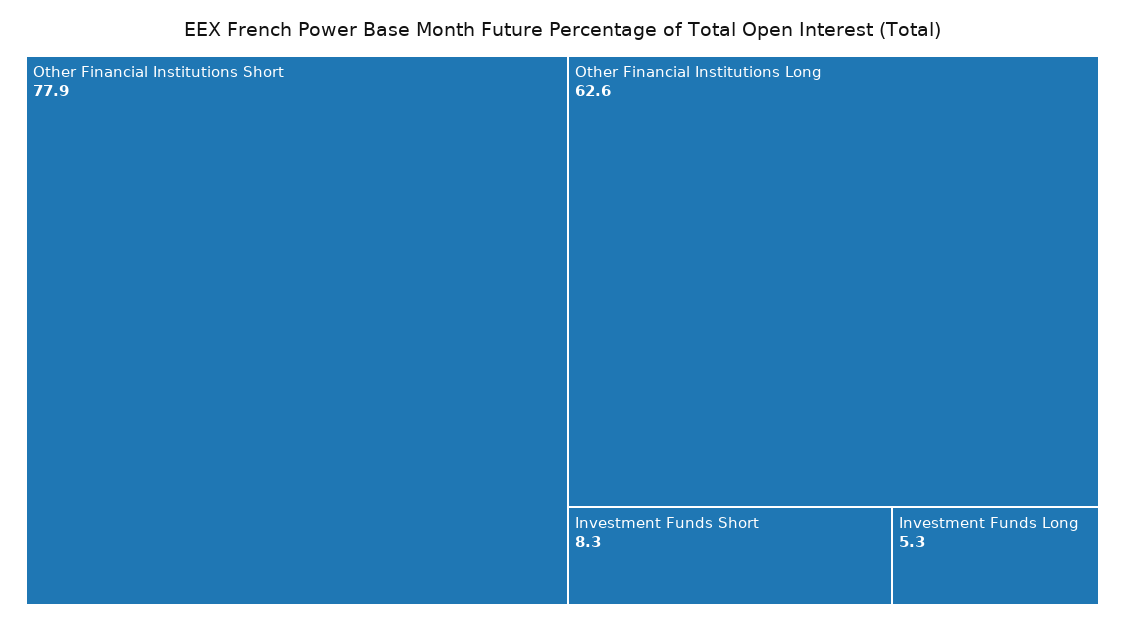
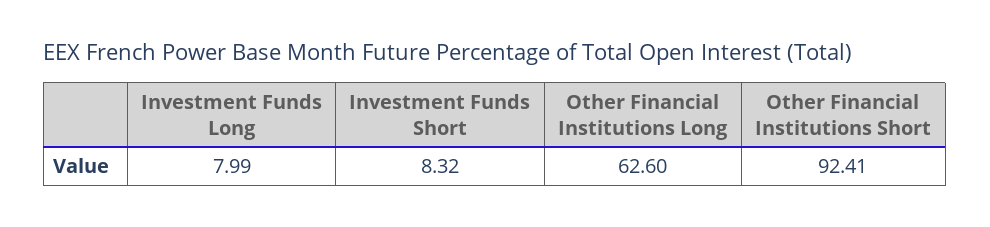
Other Financial Institutions Short: 77.9 -> 92.41
Investment Funds Long: 5.3 -> 7.99

